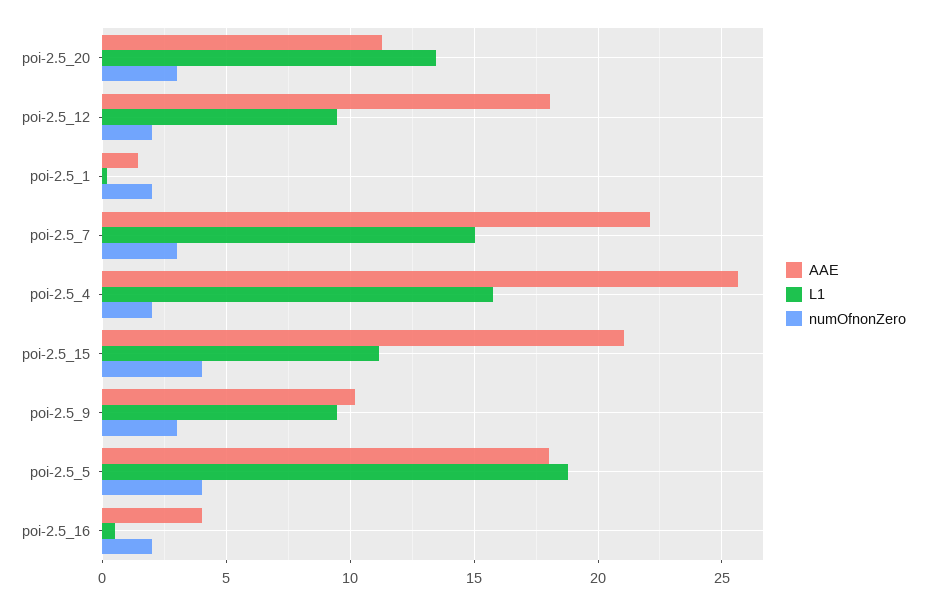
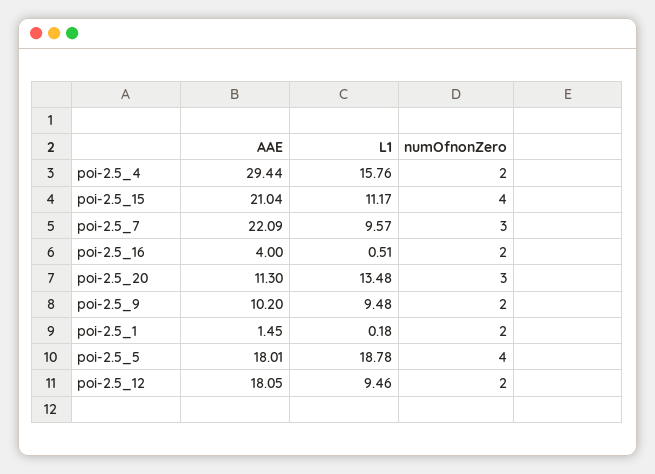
L1, poi-2.5_7: 15 -> 9.57
AAE, poi-2.5_4: 25.5 -> 29.44
numOfnonZero, poi-2.5_9: 3 -> 2

